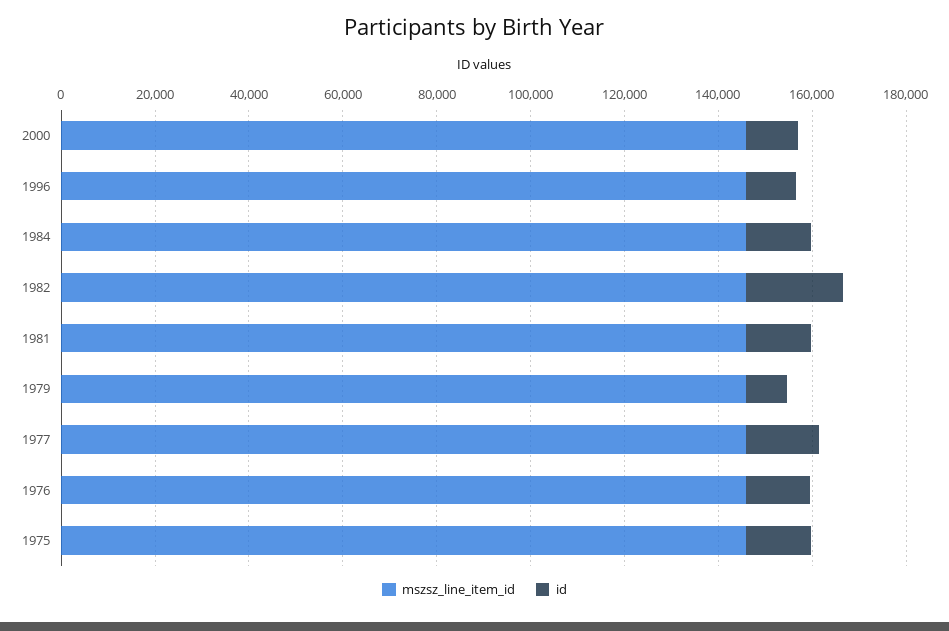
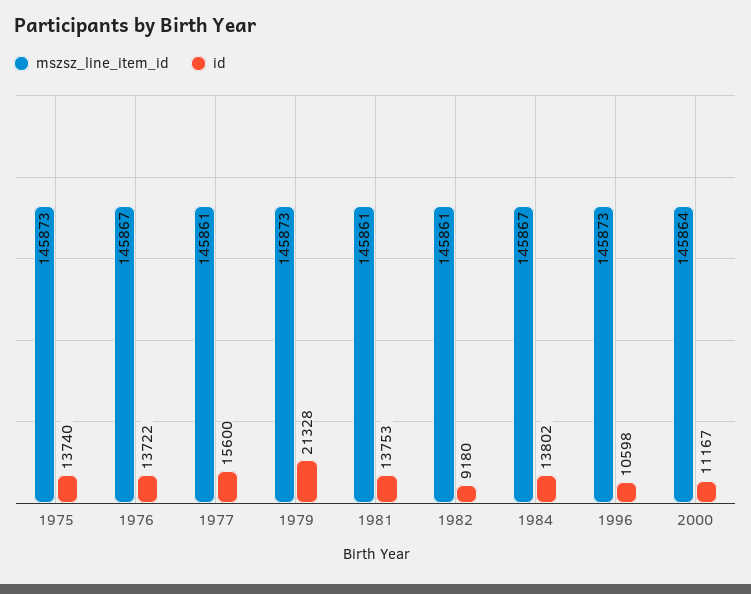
id, 1982: 20000 -> 9180
id, 1979: 10000 -> 21328

